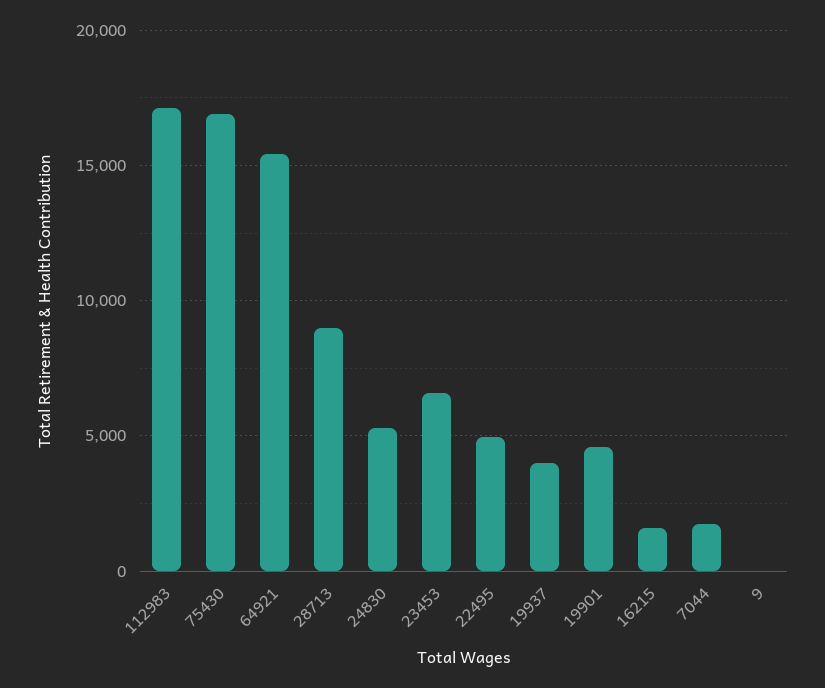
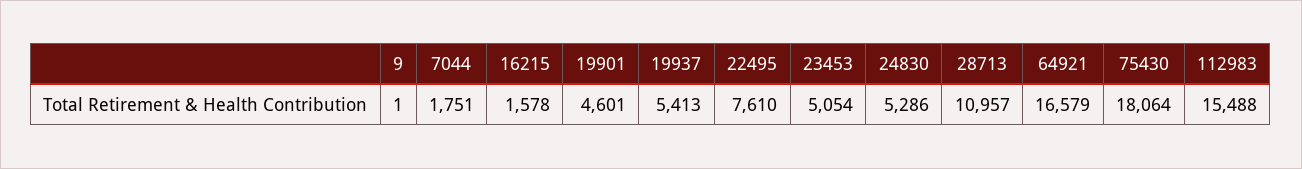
112983: 17000 -> 15488
75430: 17000 -> 18064
64921: 15500 -> 16579
28713: 9000 -> 10957
23453: 6500 -> 5054
22495: 5000 -> 7610
19937: 4000 -> 5413

